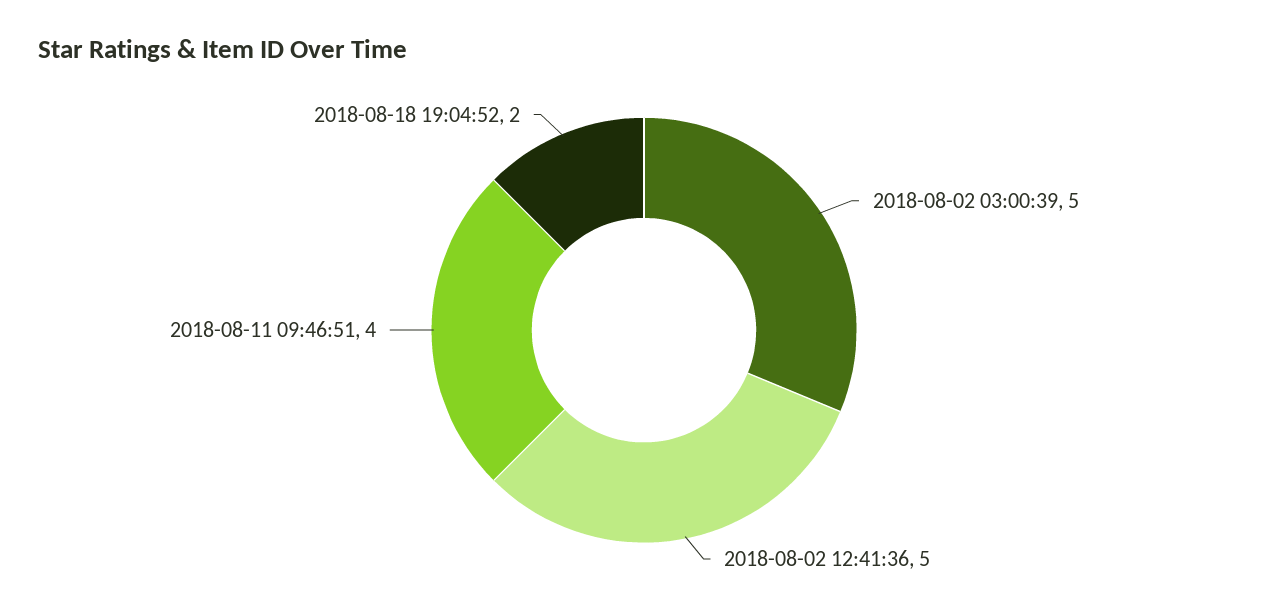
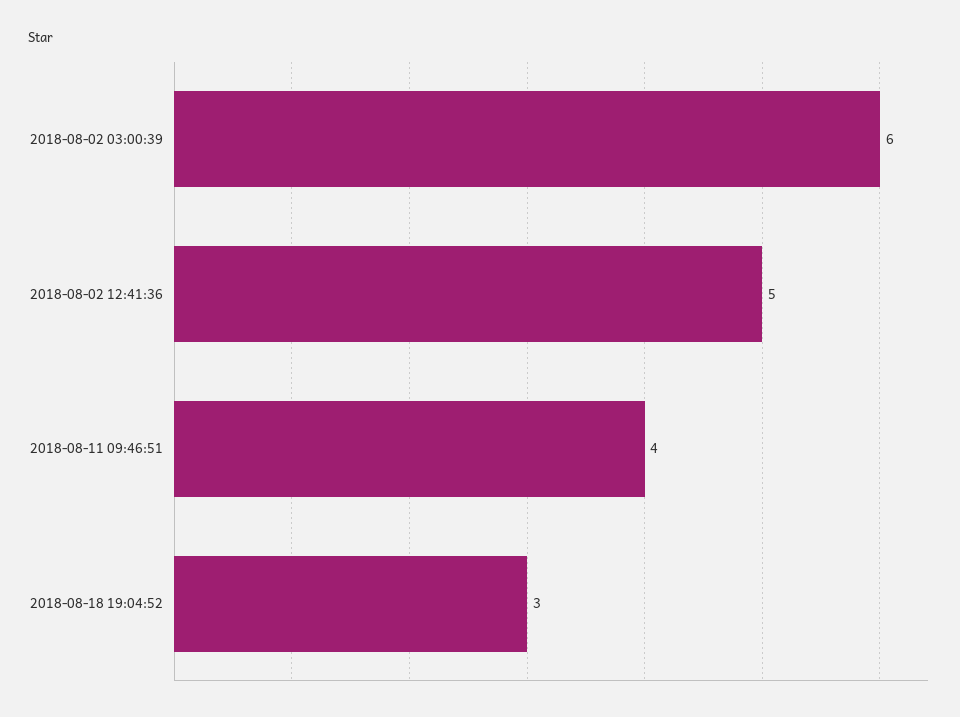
2018-08-02 03:00:39: 5 -> 6
2018-08-18 19:04:52: 2 -> 3

